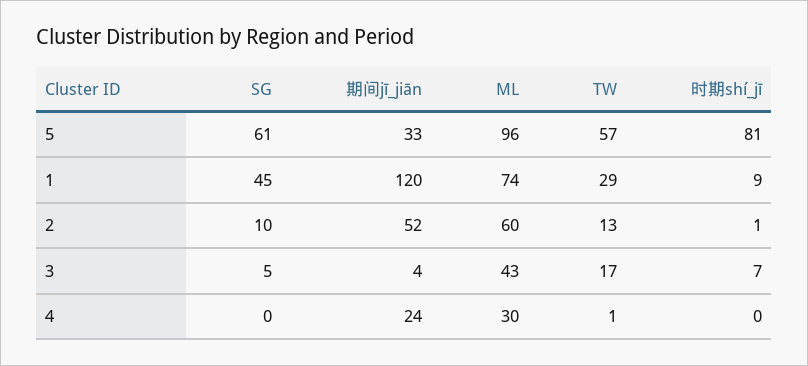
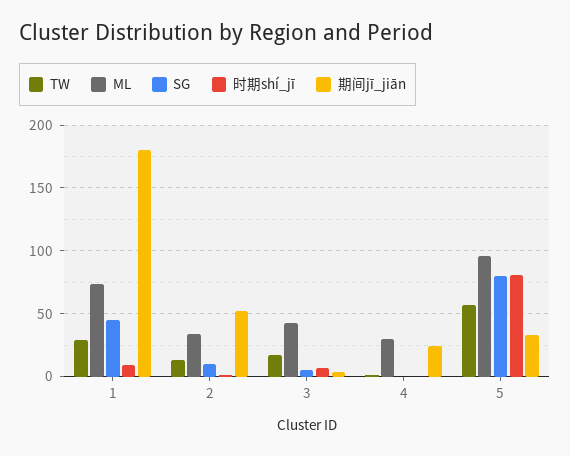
SG, 5: 61 -> 80
期间jī_jiān, 1: 120 -> 180
ML, 2: 60 -> 35

